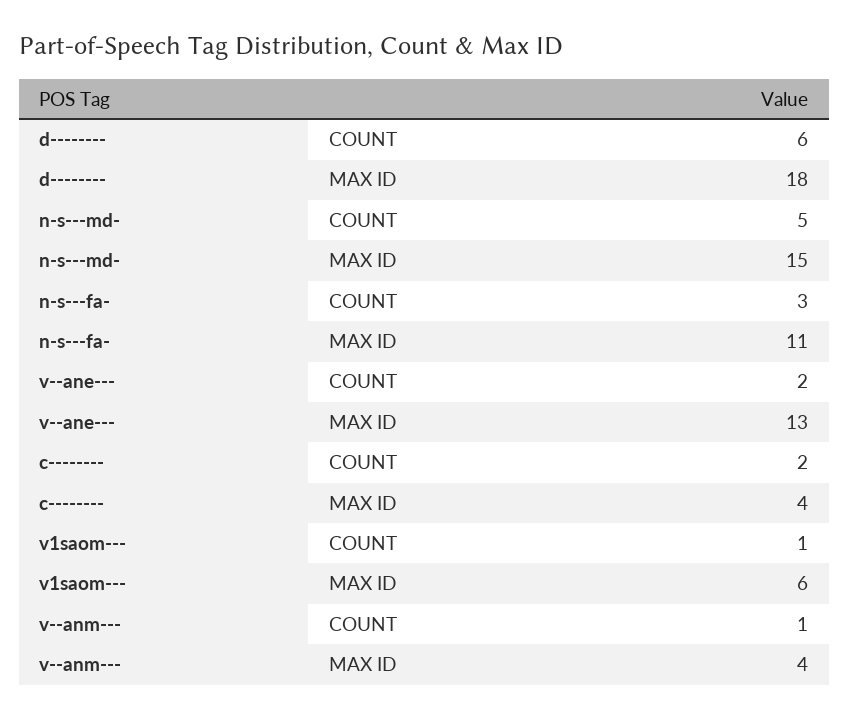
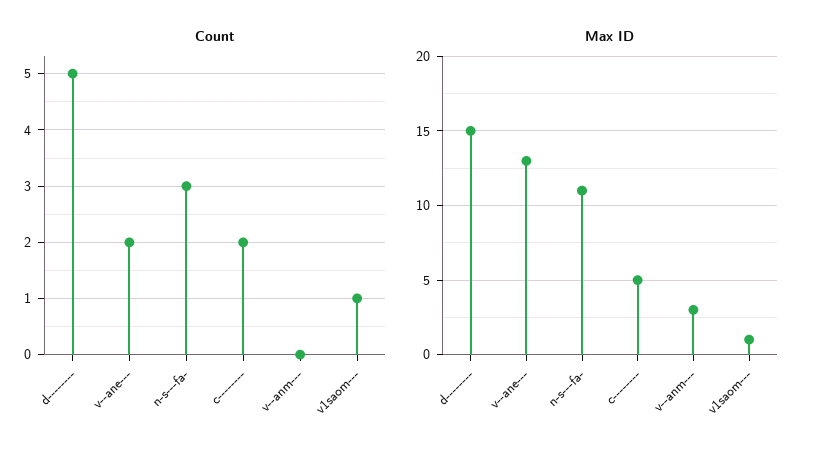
COUNT, d--------: 6 -> 5
MAX ID, d--------: 18 -> 15
COUNT, n-s---md-: 5 -> none
MAX ID, n-s---md-: 15 -> none
MAX ID, c--------: 4 -> 5
MAX ID, v1saom---: 6 -> 1
COUNT, v--anm---: 1 -> 0
MAX ID, v--anm---: 4 -> 3

